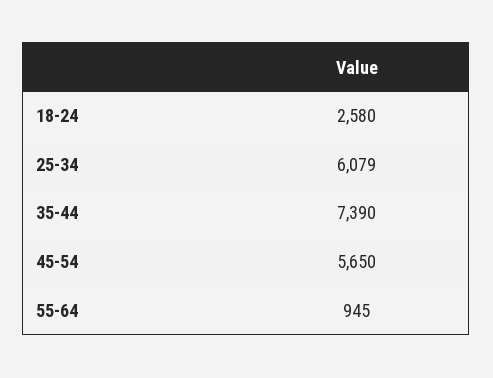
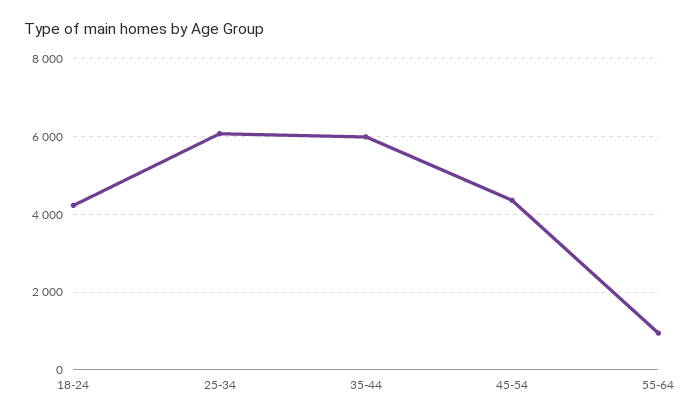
18-24: 2580 -> 4200
35-44: 7390 -> 6000
45-54: 5650 -> 4400

